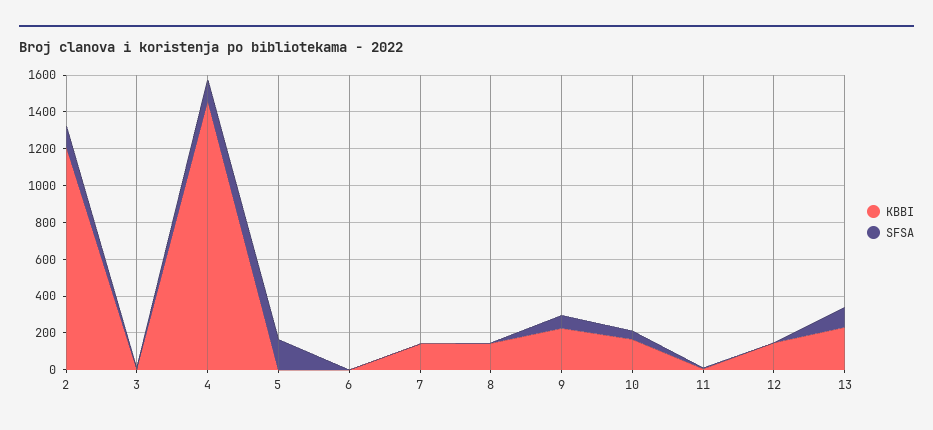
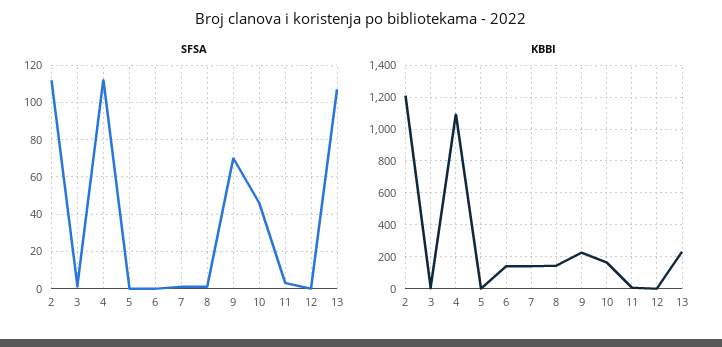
KBBI, 4: 1450 -> 1100
SFSA, 5: 150 -> 0
KBBI, 6: 0 -> 150
KBBI, 12: 150 -> 0

